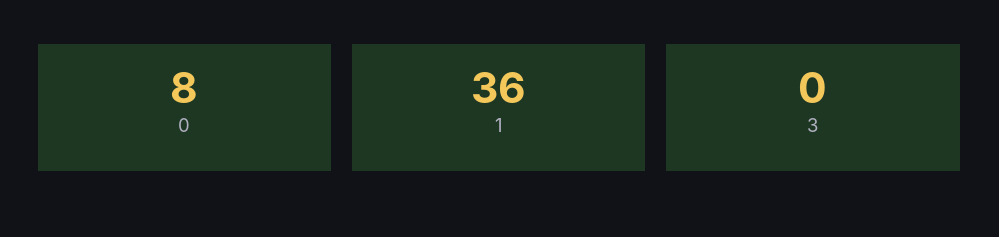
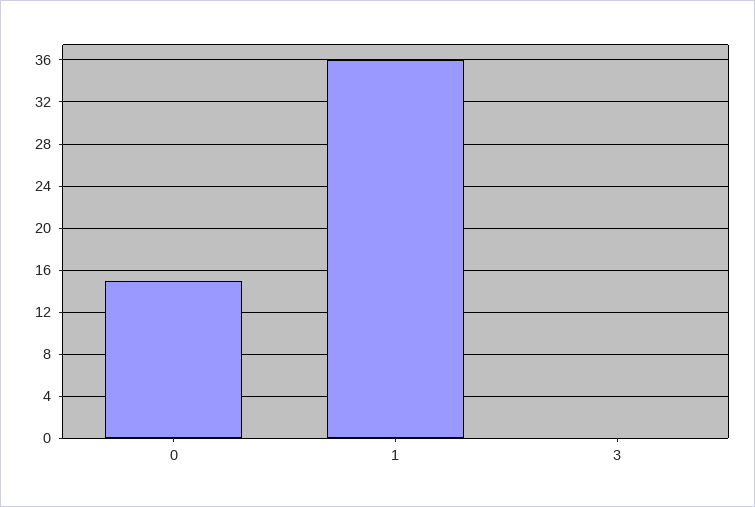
0: 8 -> 15

